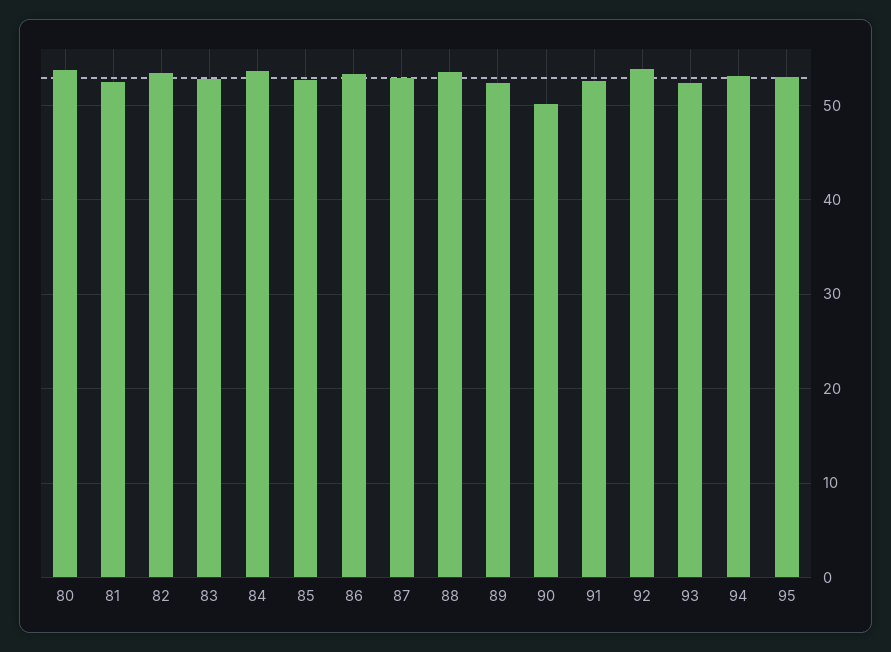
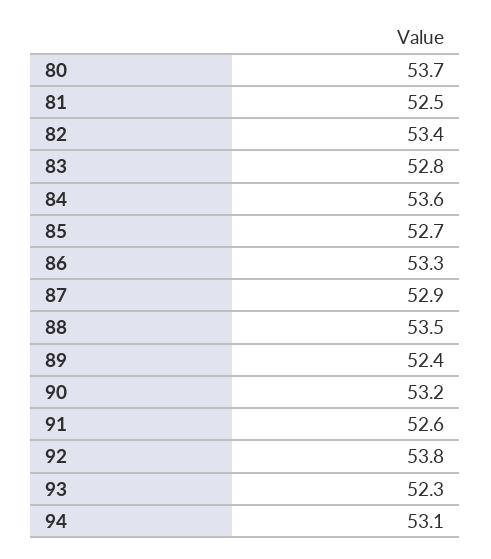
90: 50 -> 53.2
95: 53 -> none

